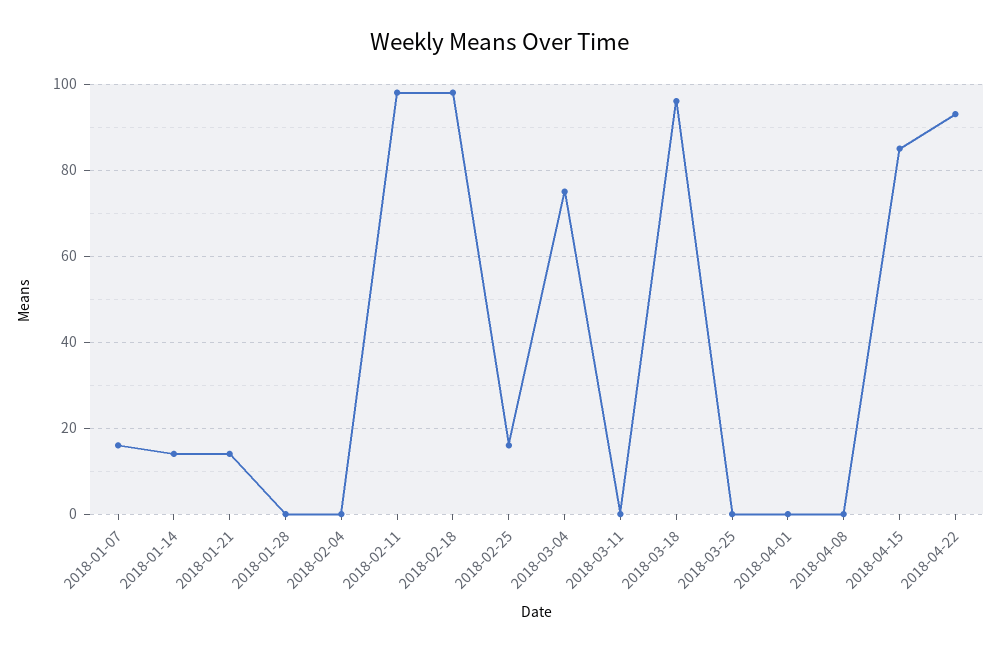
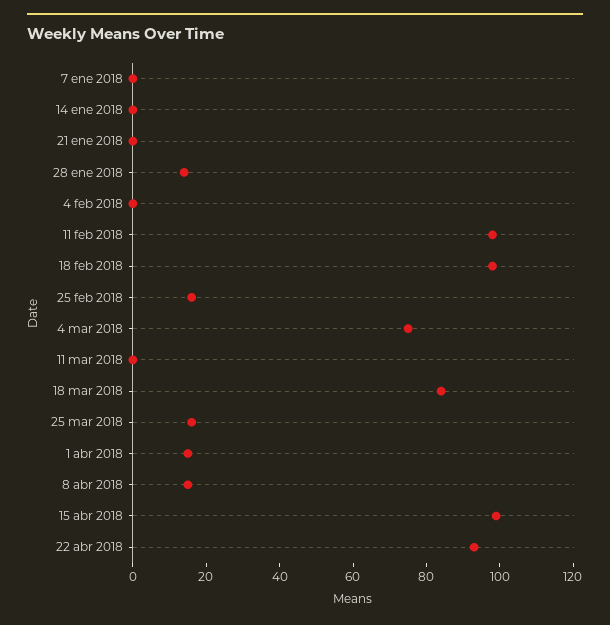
2018-01-07: 15 -> 0
2018-01-14: 15 -> 0
2018-01-21: 15 -> 0
2018-01-28: 0 -> 15
2018-03-18: 95 -> 85
2018-03-25: 0 -> 15
2018-04-01: 0 -> 15
2018-04-08: 0 -> 15
2018-04-15: 85 -> 100

